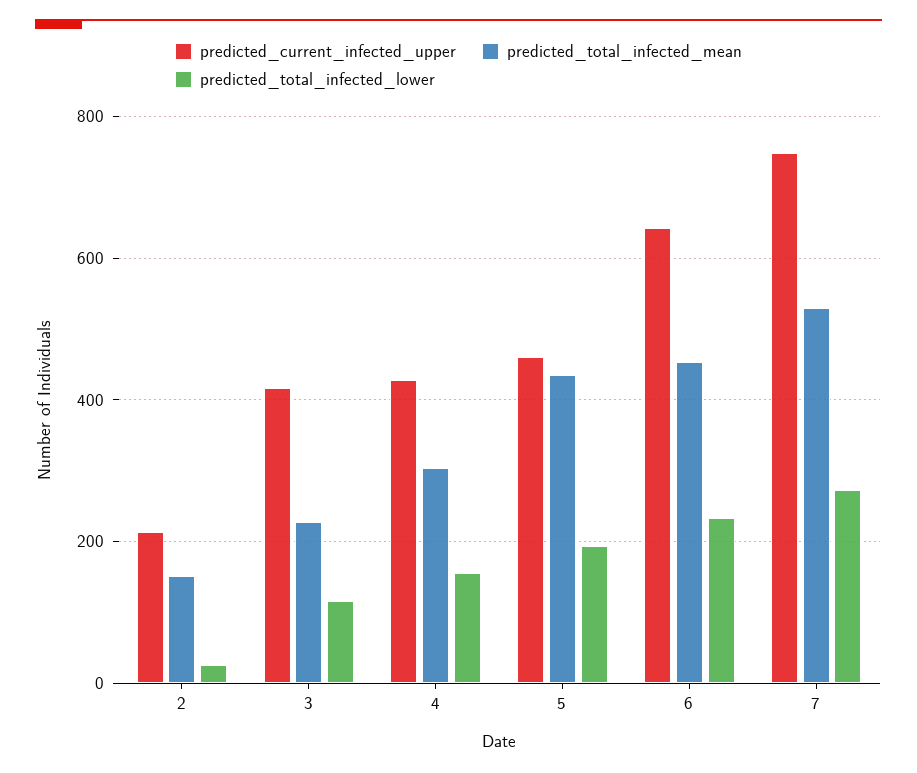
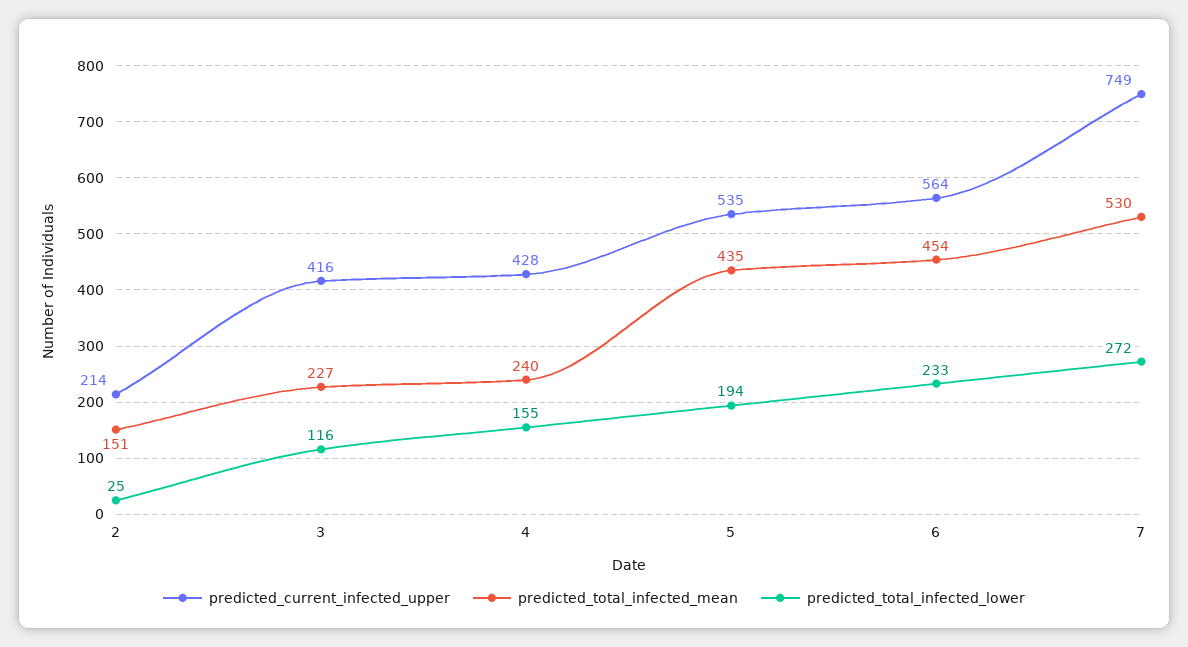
predicted_total_infected_mean, 4: 300 -> 240
predicted_current_infected_upper, 5: 460 -> 535
predicted_current_infected_upper, 6: 640 -> 564

